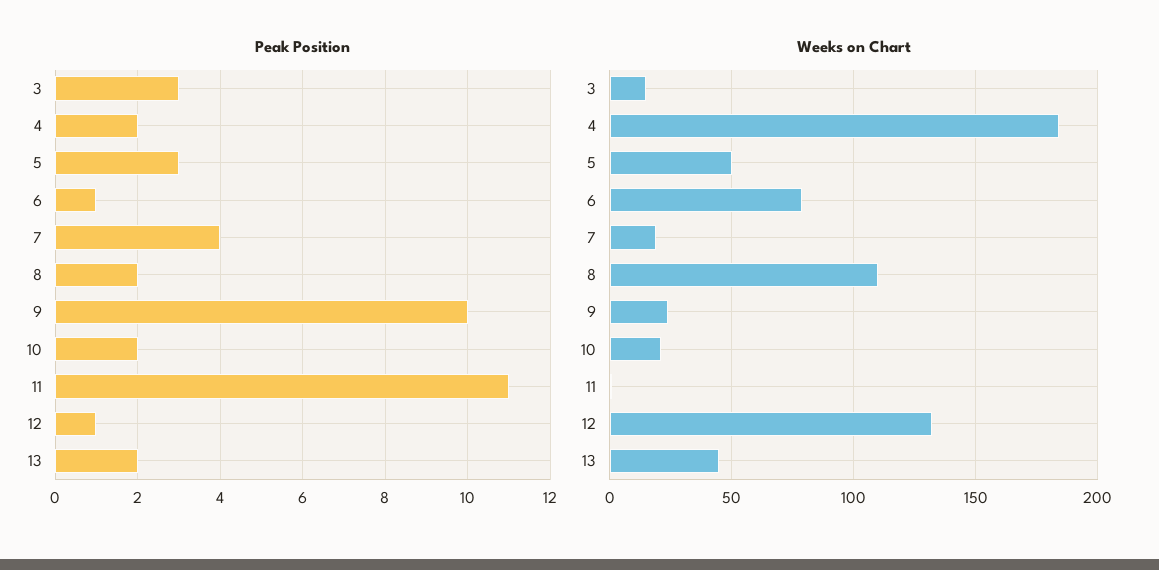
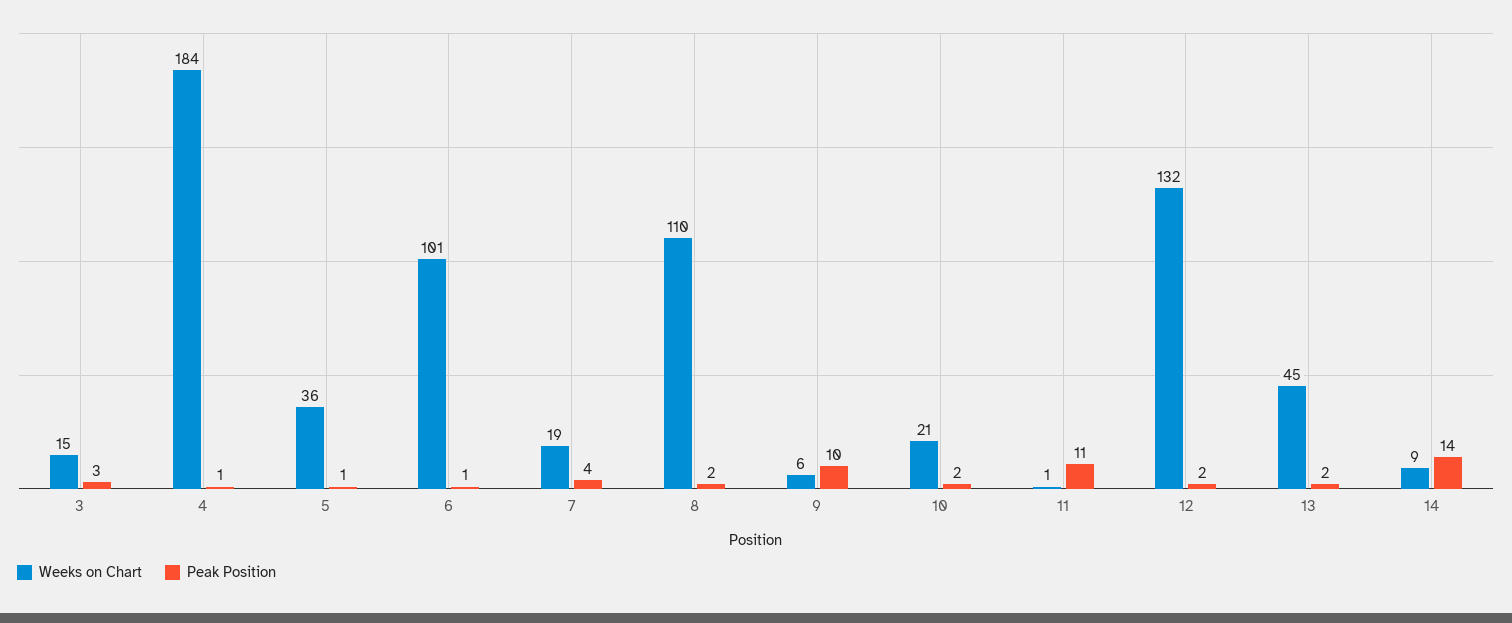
Peak Position, 4: 2 -> 1
Peak Position, 5: 3 -> 1
Peak Position, 12: 1 -> 2
Weeks on Chart, 5: 50 -> 36
Weeks on Chart, 6: 80 -> 101
Weeks on Chart, 9: 25 -> 6
Weeks on Chart, 14: none -> 9
Peak Position, 14: none -> 14

